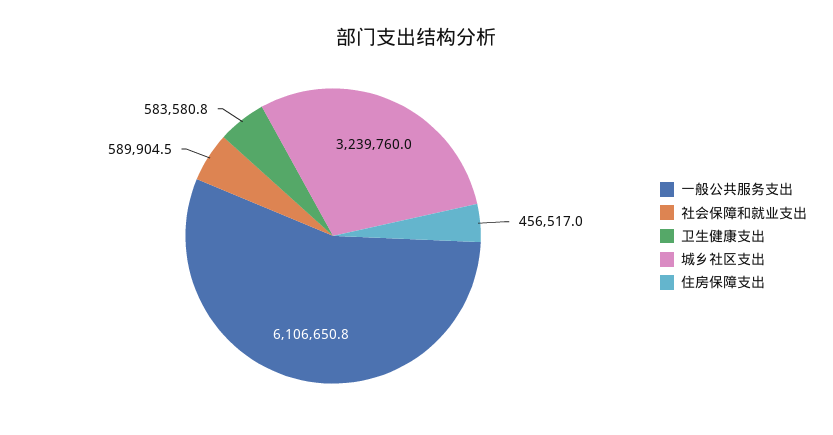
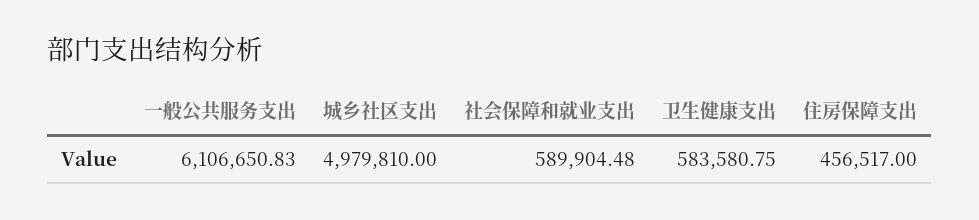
城乡社区支出: 3239760 -> 4979810

